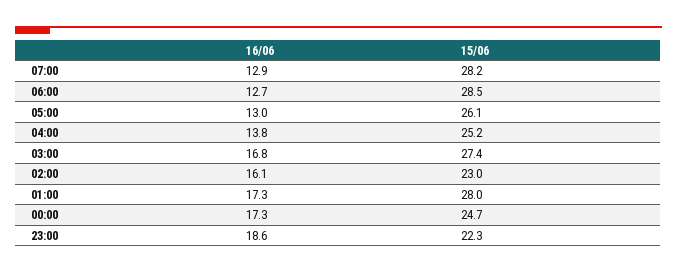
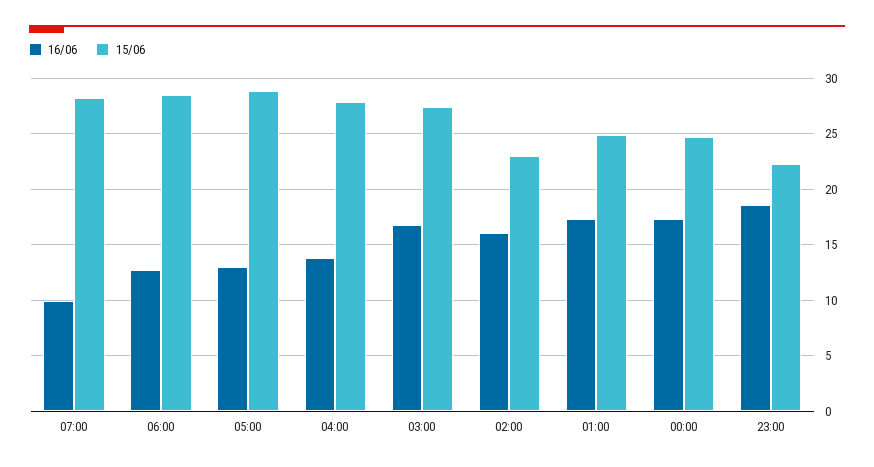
16/06, 07:00: 12.9 -> 10
15/06, 05:00: 26.1 -> 29
15/06, 04:00: 25.2 -> 28
15/06, 01:00: 28 -> 25

